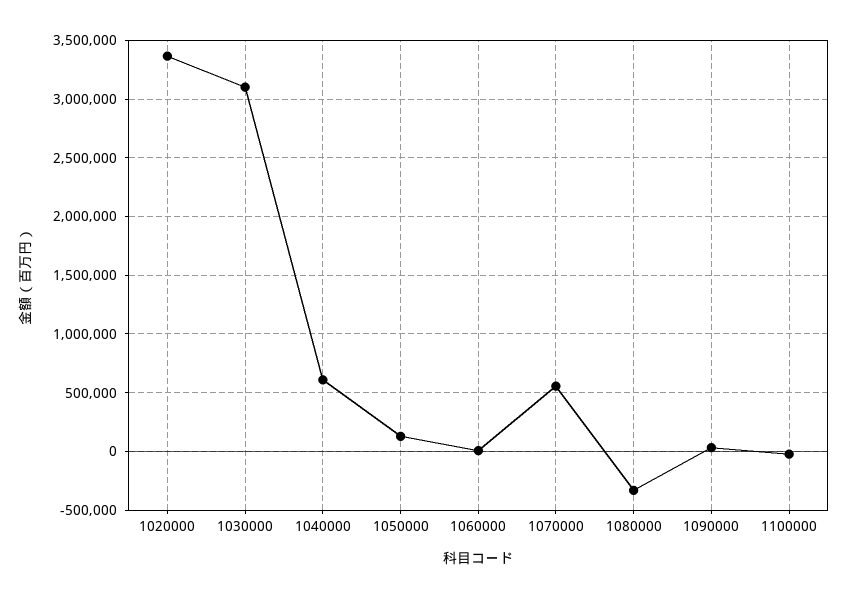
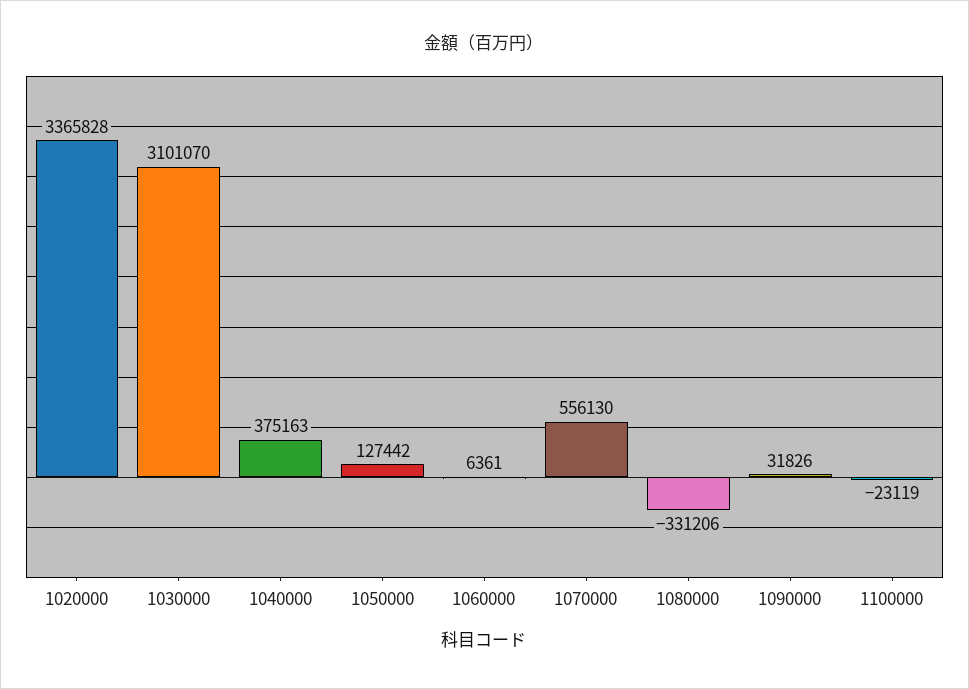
1040000: 600000 -> 375163

